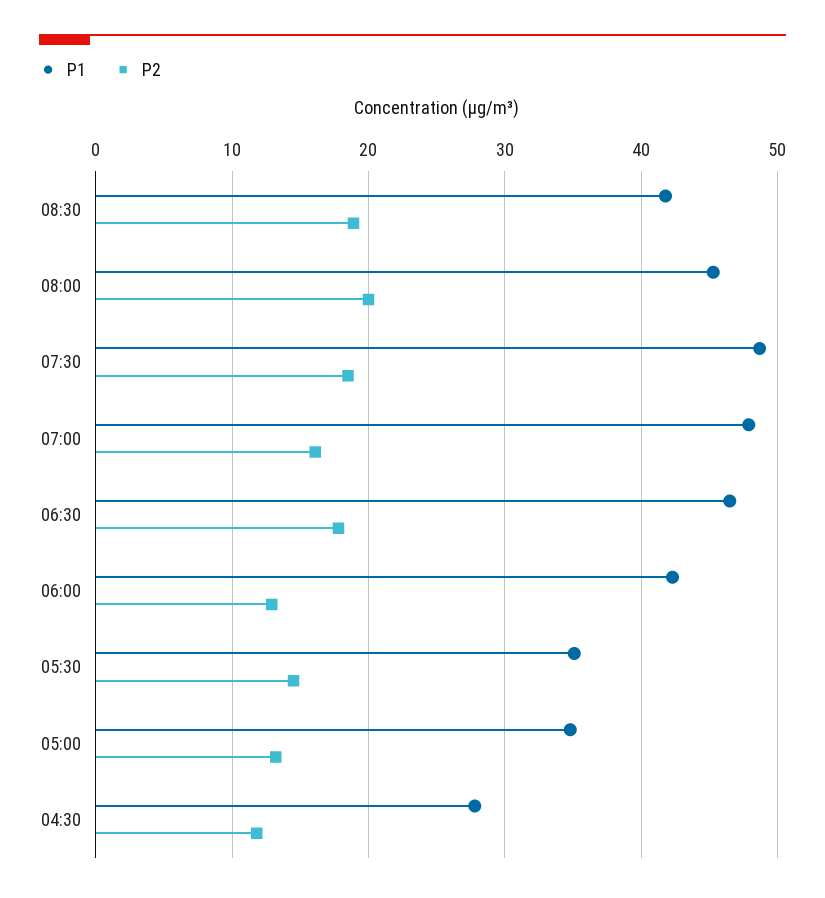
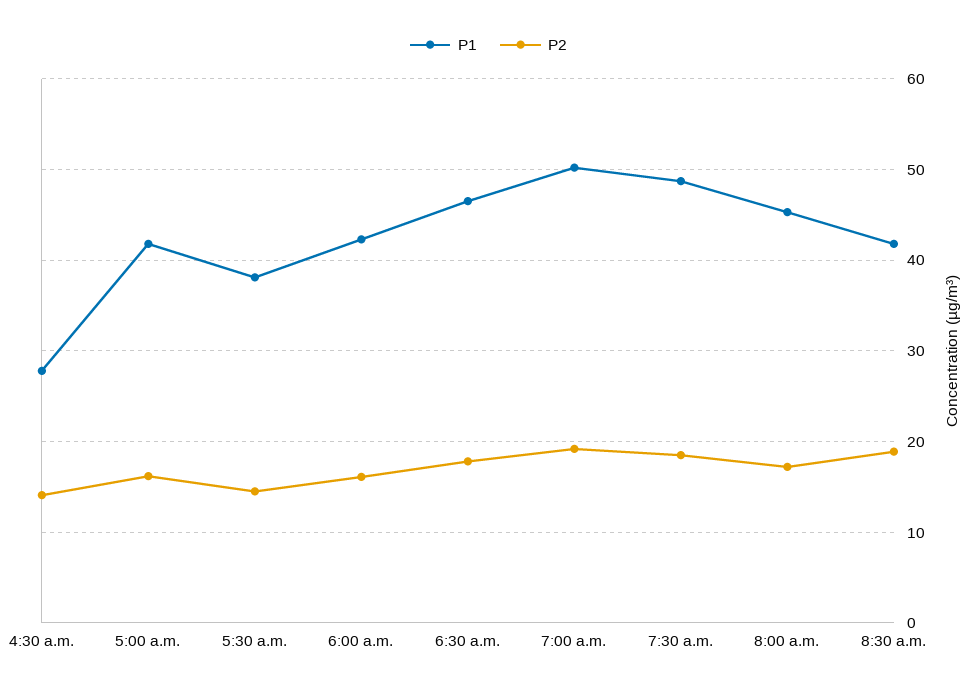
P2, 08:00: 20 -> 17
P1, 07:00: 48 -> 50
P2, 07:00: 16 -> 19
P2, 06:00: 13 -> 16
P1, 05:30: 35 -> 38
P1, 05:00: 35 -> 42
P2, 05:00: 13 -> 16
P2, 04:30: 12 -> 14

